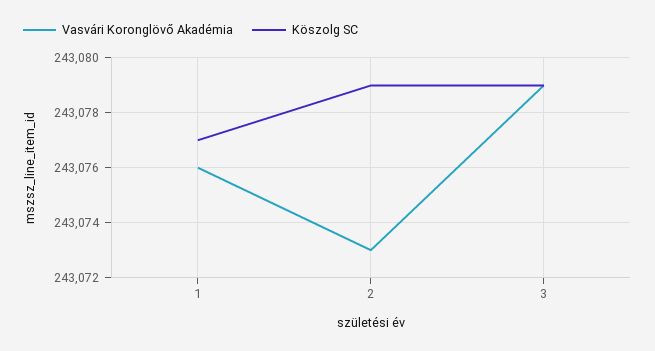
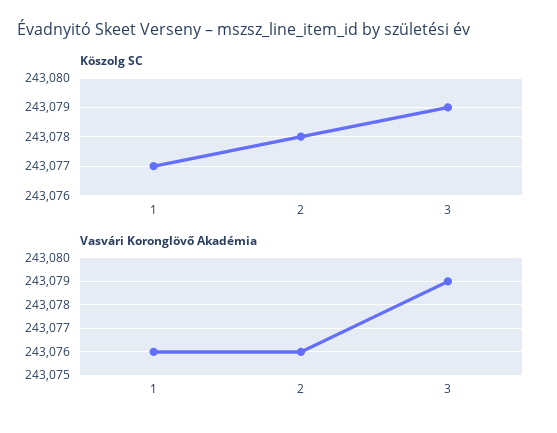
Vasvári Koronglövő Akadémia, 2: 243073 -> 243076
Köszolg SC, 2: 243079 -> 243078

